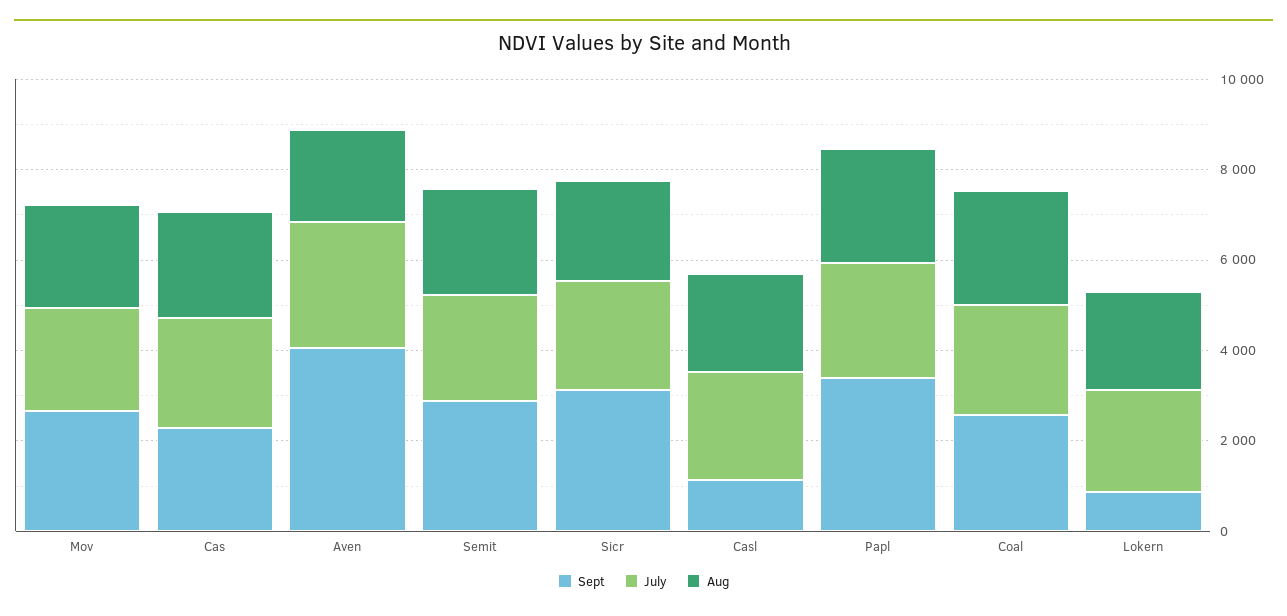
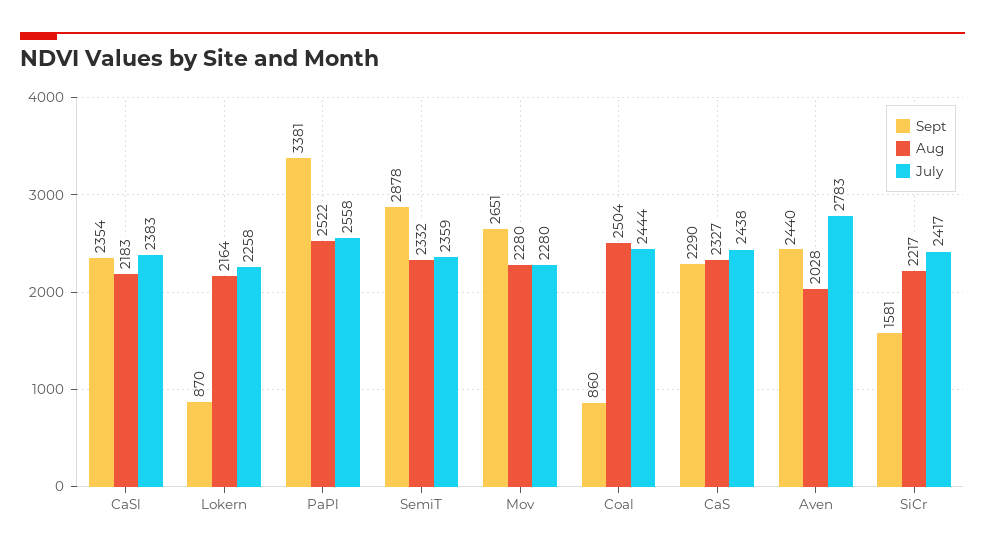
Sept, Aven: 4000 -> 2440
Sept, Sicr: 3000 -> 1581
Sept, Casl: 1000 -> 2354
Sept, Coal: 2500 -> 860

